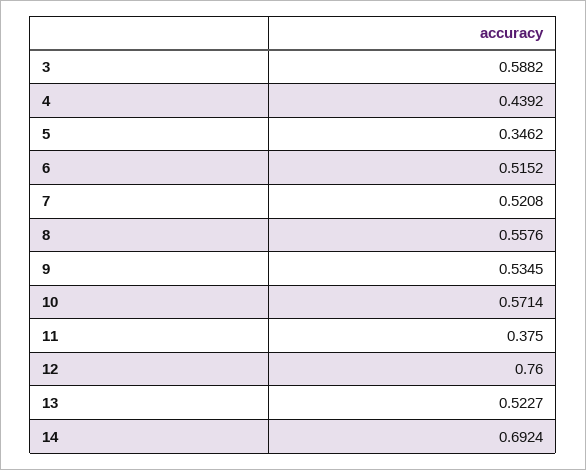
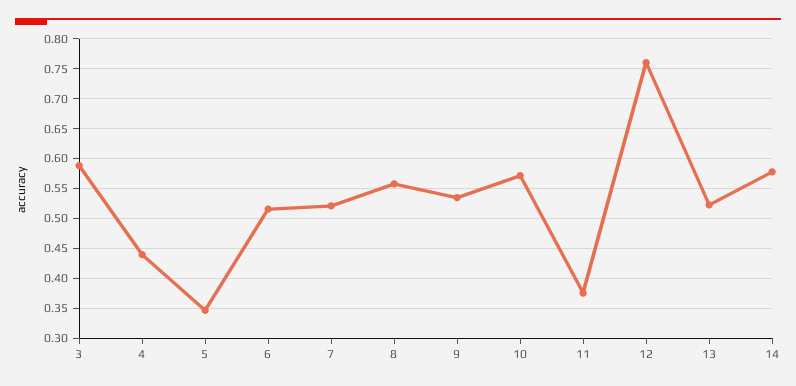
14: 0.6924 -> 0.575

